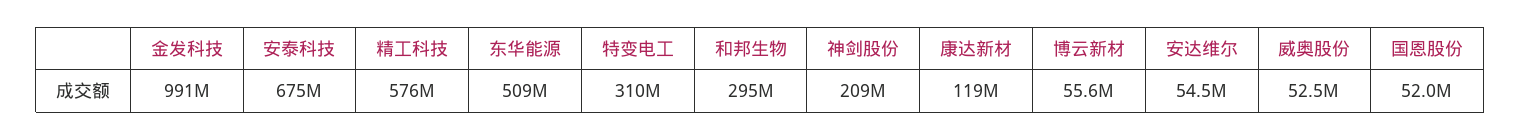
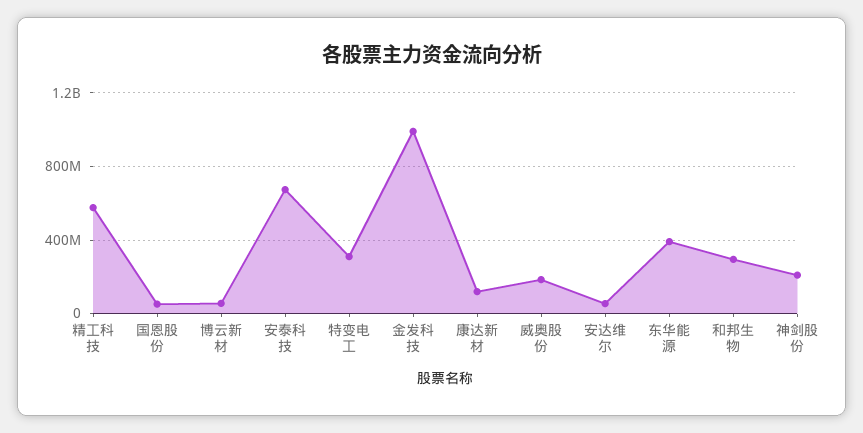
东华能源: 509000000 -> 400000000
威奥股份: 52500000 -> 200000000

